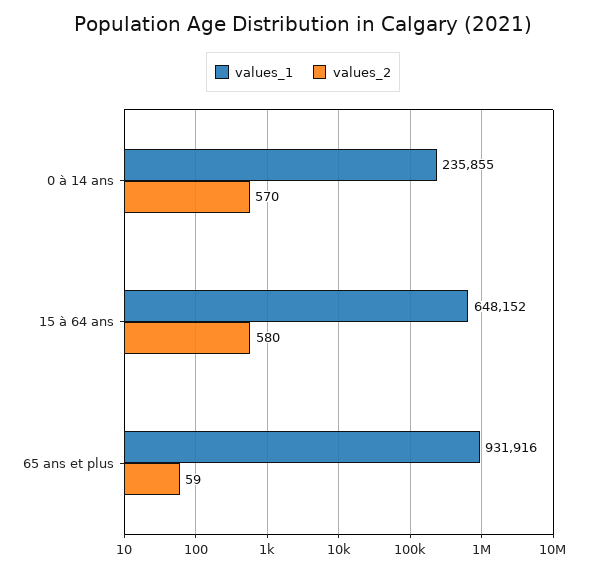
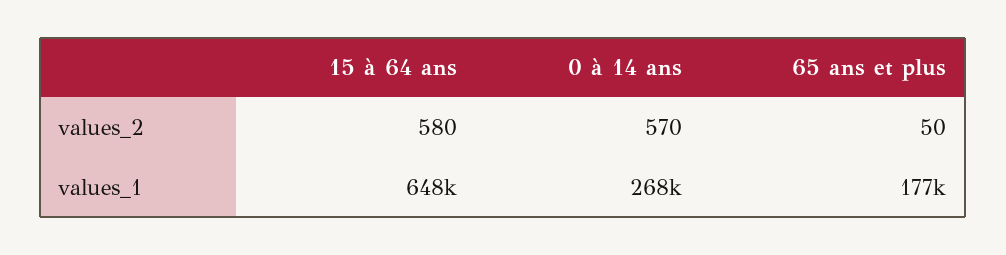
values_1, 0 à 14 ans: 235855 -> 268000
values_1, 65 ans et plus: 931916 -> 177000
values_2, 65 ans et plus: 59 -> 50

